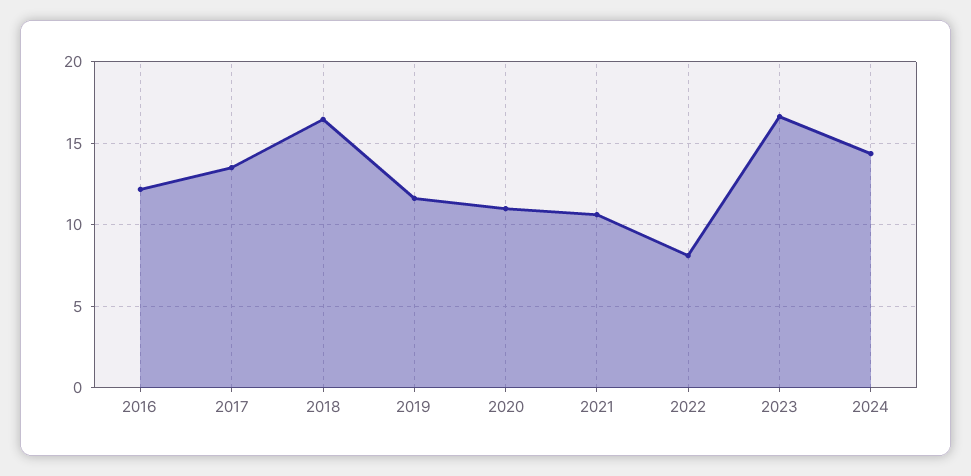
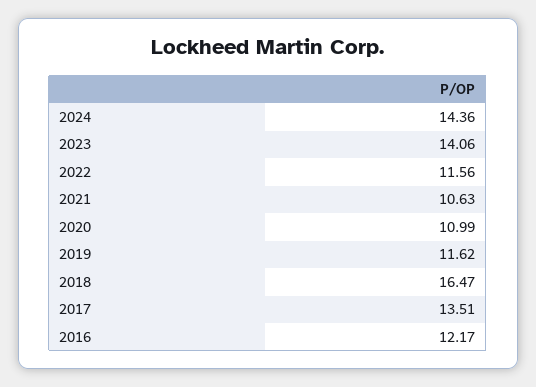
2022: 8 -> 11.56
2023: 16.5 -> 14.06

